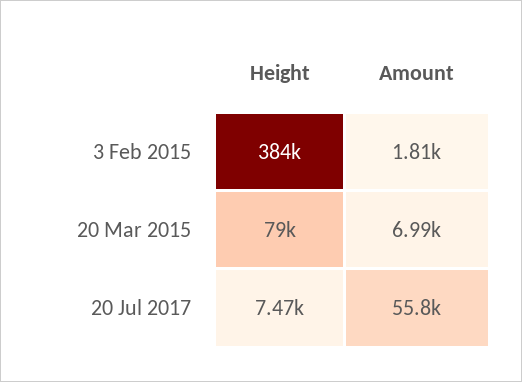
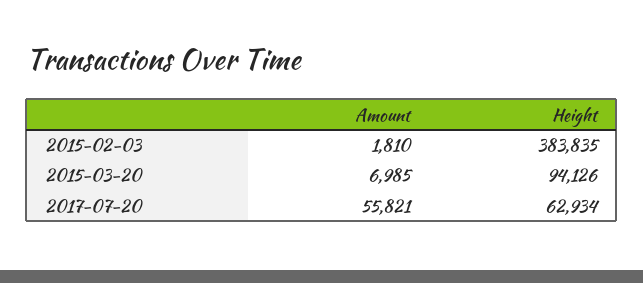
Height, 20 Mar 2015: 79000 -> 94126
Height, 20 Jul 2017: 7470 -> 62934

